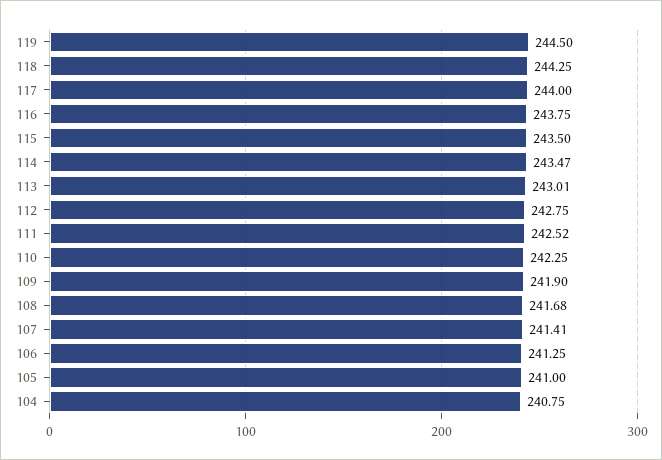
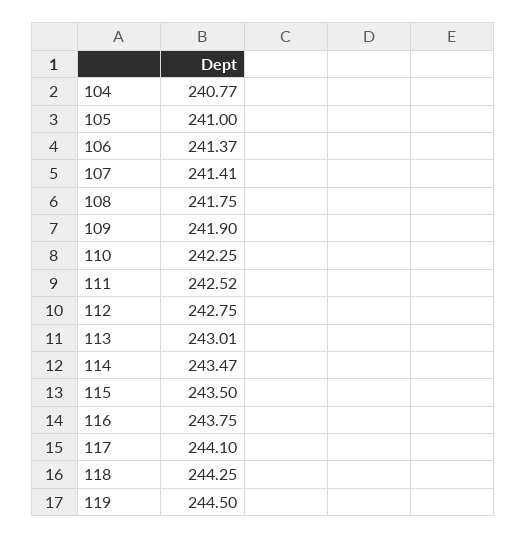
117: 244 -> 244.1
108: 241.68 -> 241.75
106: 241.25 -> 241.37
104: 240.75 -> 240.77

